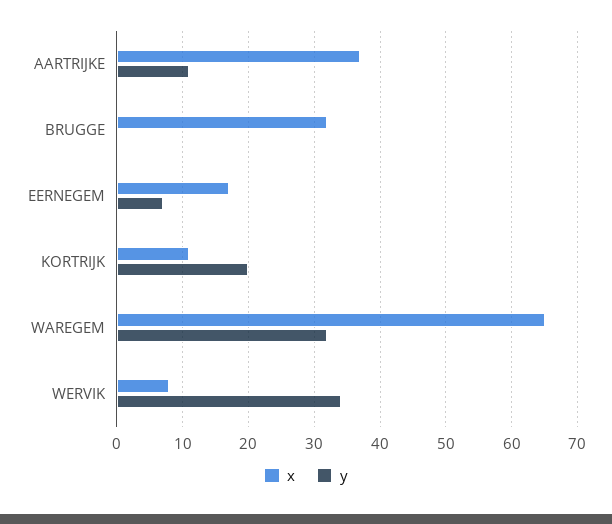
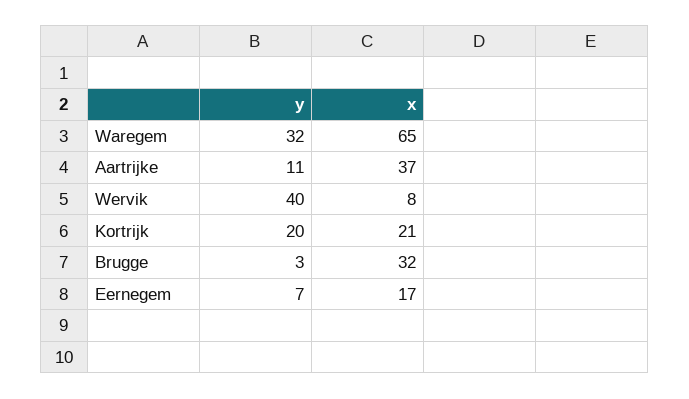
y, BRUGGE: 0 -> 3
x, KORTRIJK: 11 -> 21
y, WERVIK: 34 -> 40

